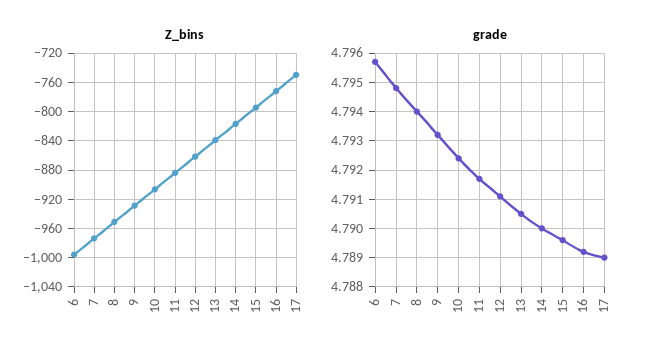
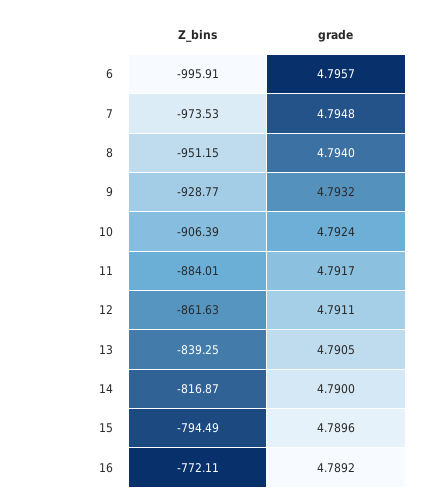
Z_bins, 17: -750 -> none
grade, 17: 4.789 -> none

